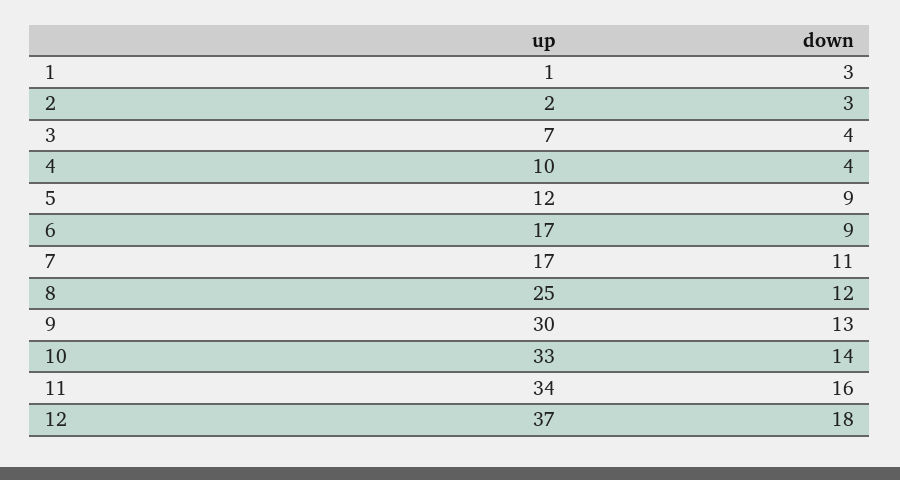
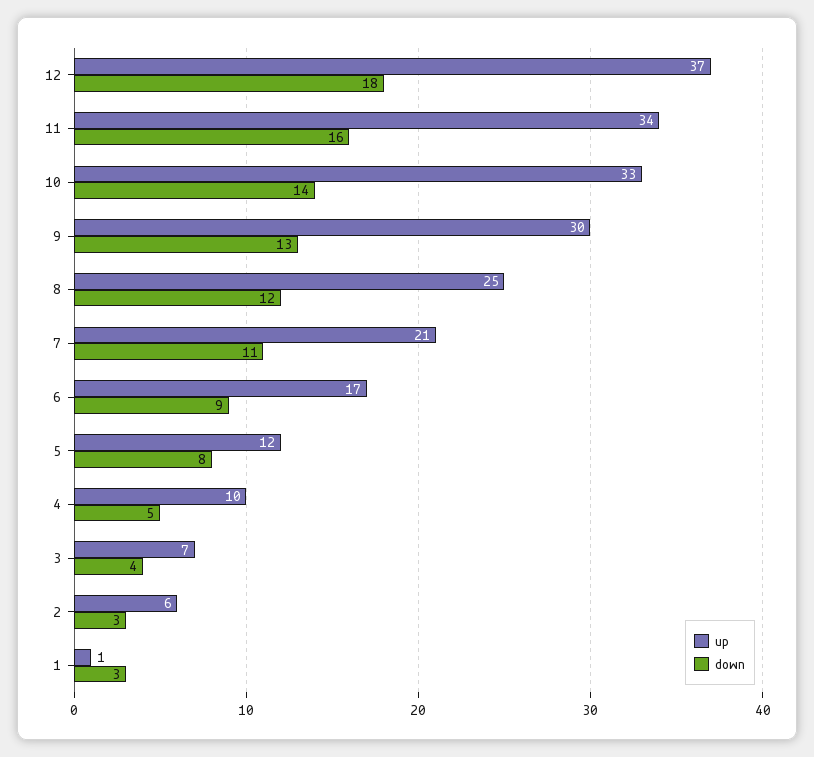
up, 2: 2 -> 6
down, 4: 4 -> 5
down, 5: 9 -> 8
up, 7: 17 -> 21

